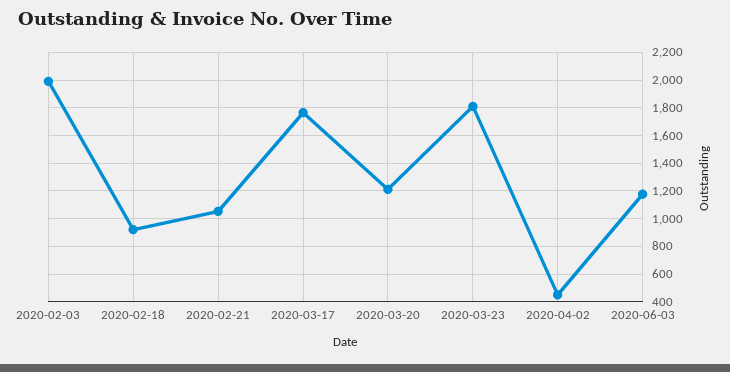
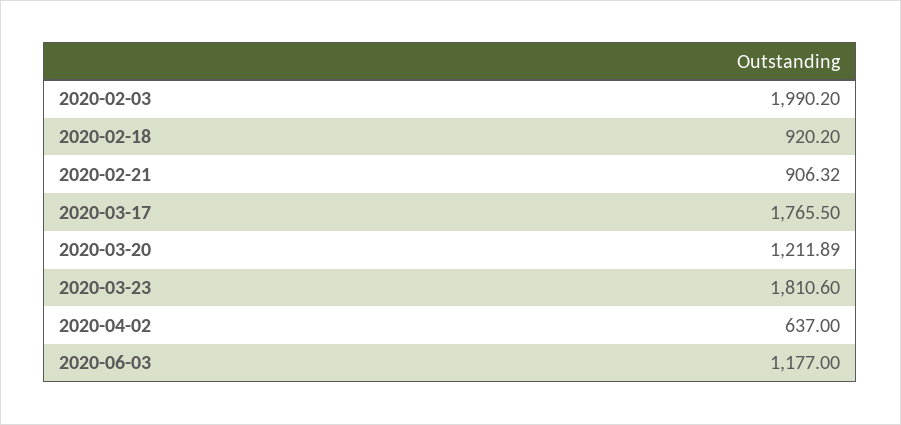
2020-02-21: 1050 -> 906.32
2020-04-02: 450 -> 637

